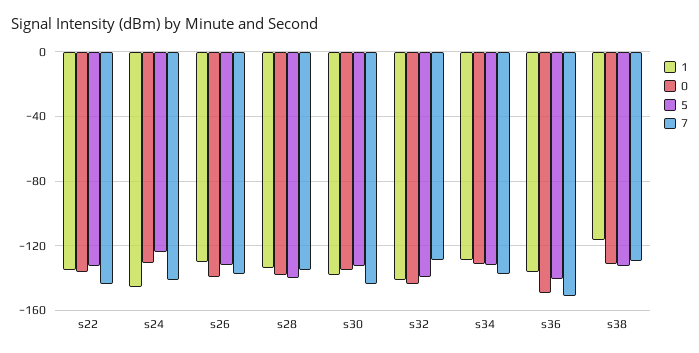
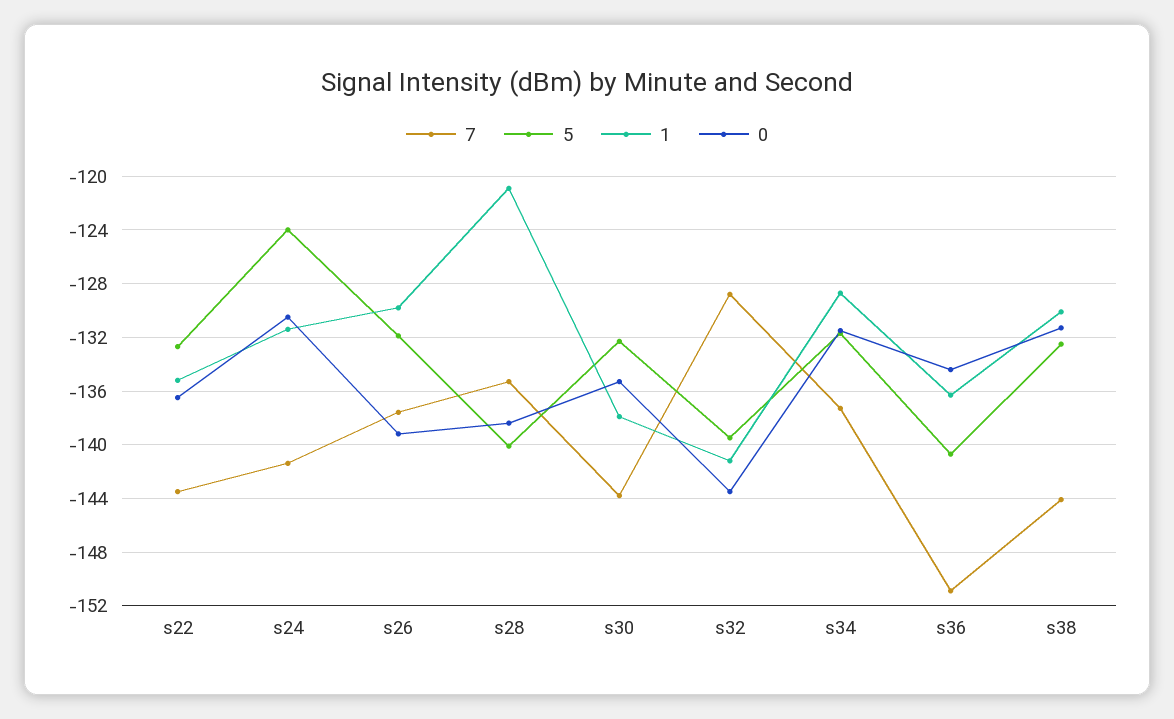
1, s24: -145 -> -131.5
1, s28: -135 -> -121
0, s36: -150 -> -134.5
1, s38: -115 -> -130
7, s38: -130 -> -144

